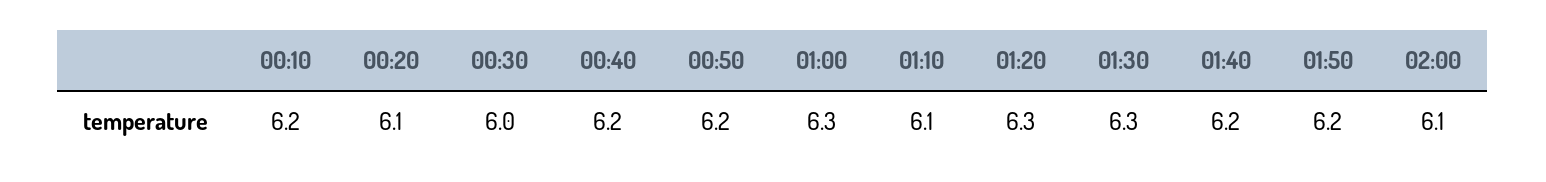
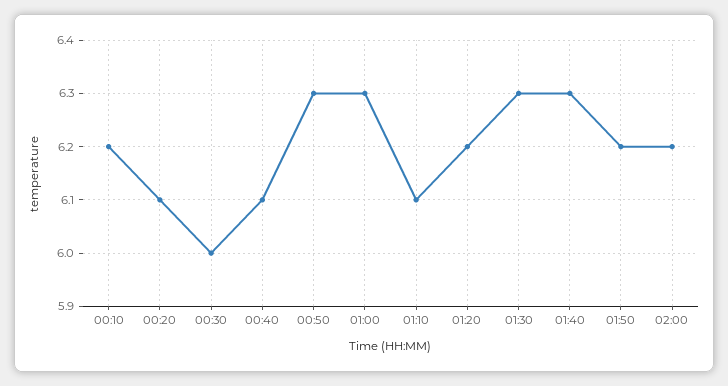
00:40: 6.2 -> 6.1
00:50: 6.2 -> 6.3
01:20: 6.3 -> 6.2
01:40: 6.2 -> 6.3
02:00: 6.1 -> 6.2

